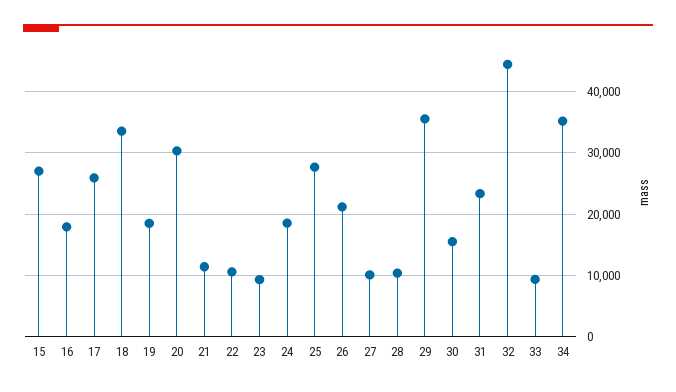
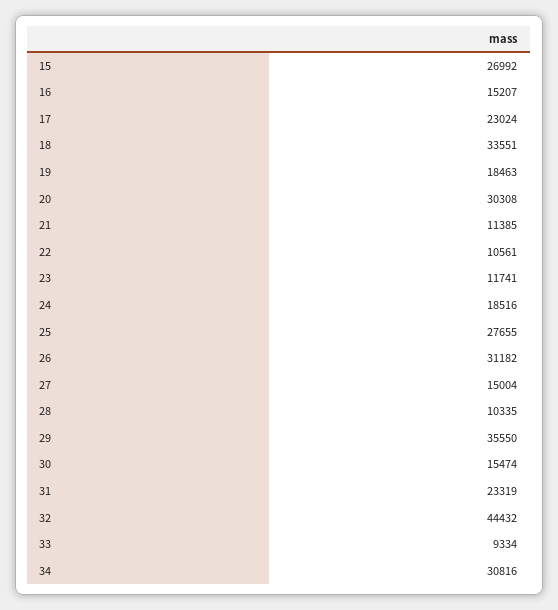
16: 18000 -> 15207
17: 26000 -> 23024
23: 9000 -> 11741
26: 21000 -> 31182
27: 10000 -> 15004
34: 35000 -> 30816

